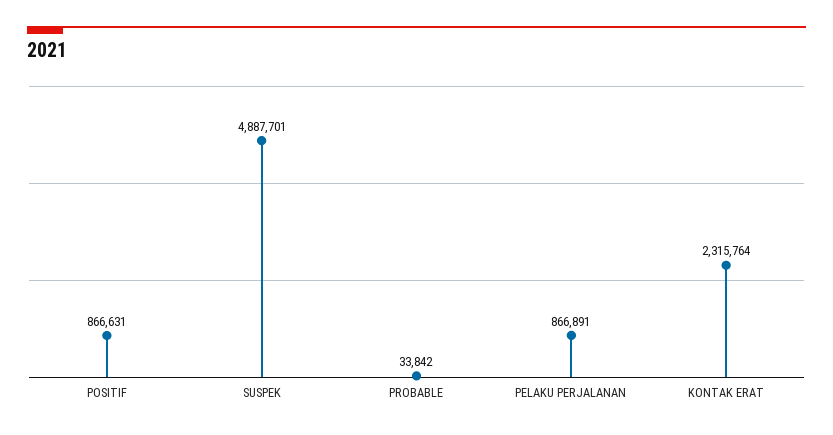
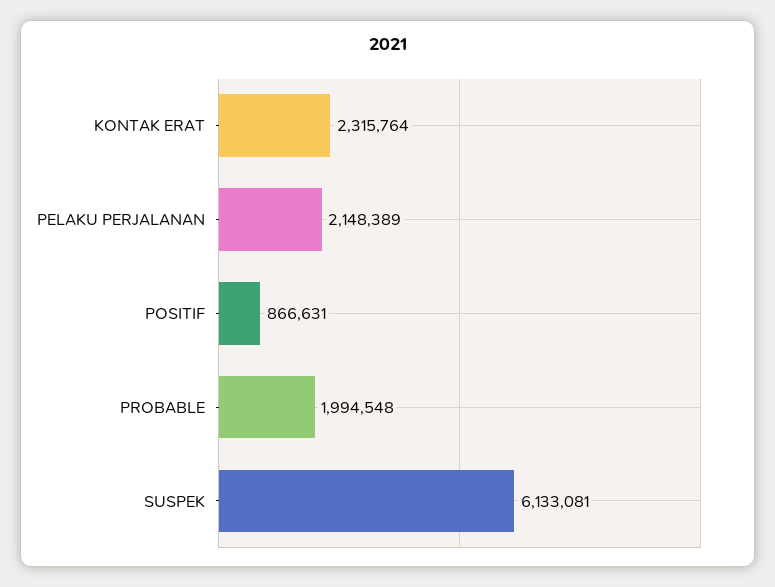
SUSPEK: 4887701 -> 6133081
PROBABLE: 33842 -> 1994548
PELAKU PERJALANAN: 866891 -> 2148389

